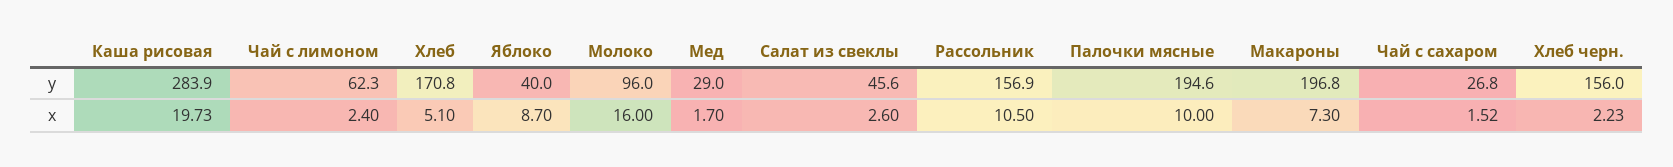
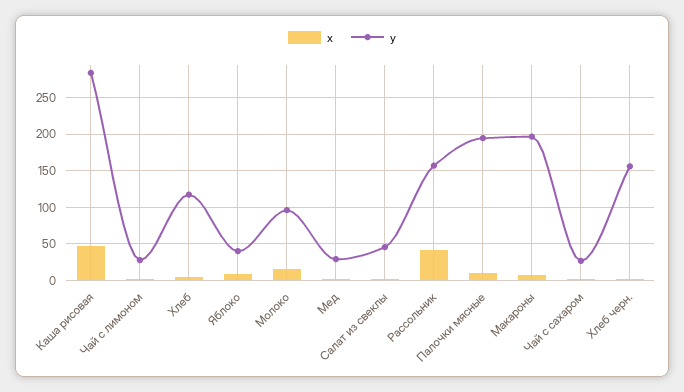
y, Чай с лимоном: 62.3 -> 30
y, Хлеб: 170.8 -> 120
x, Каша рисовая: 19.73 -> 50
x, Рассольник: 10.5 -> 40

